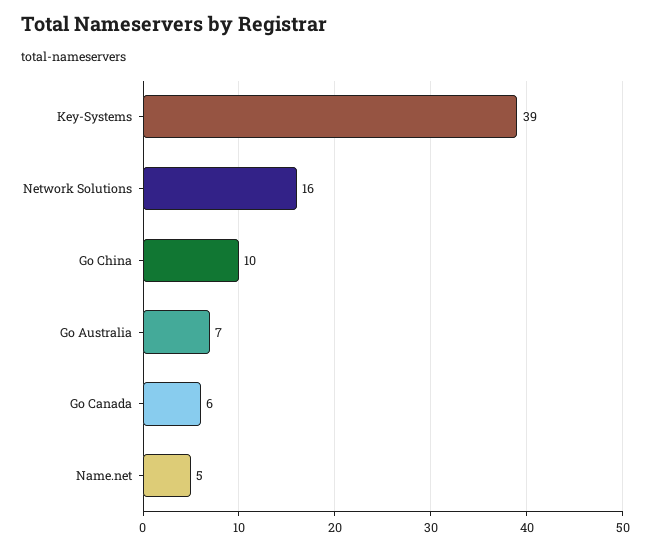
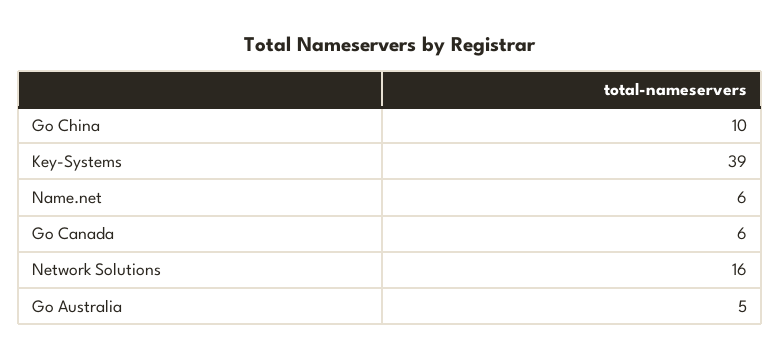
Go Australia: 7 -> 5
Name.net: 5 -> 6

